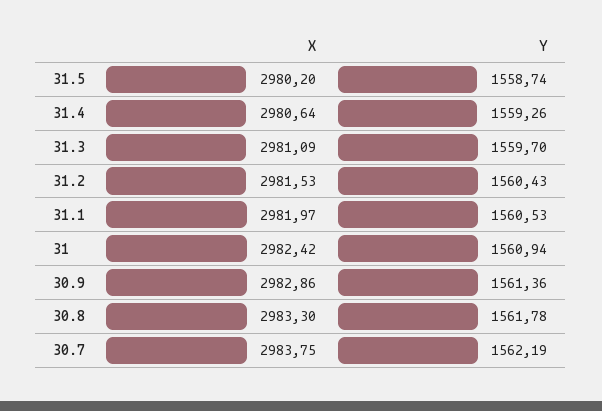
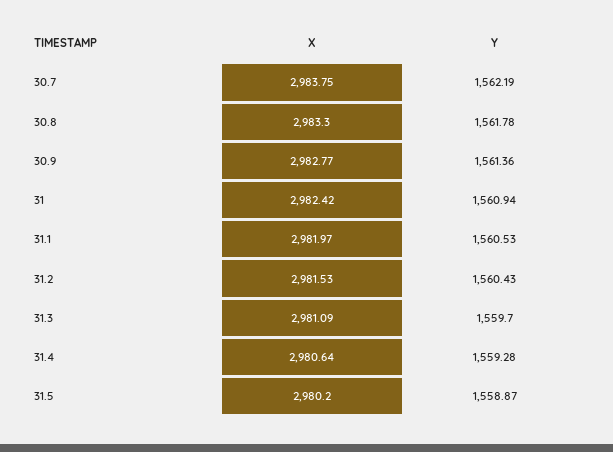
Y, 31.5: 1558.74 -> 1558.87
Y, 31.4: 1559.26 -> 1559.28
X, 30.9: 2982.86 -> 2982.77

